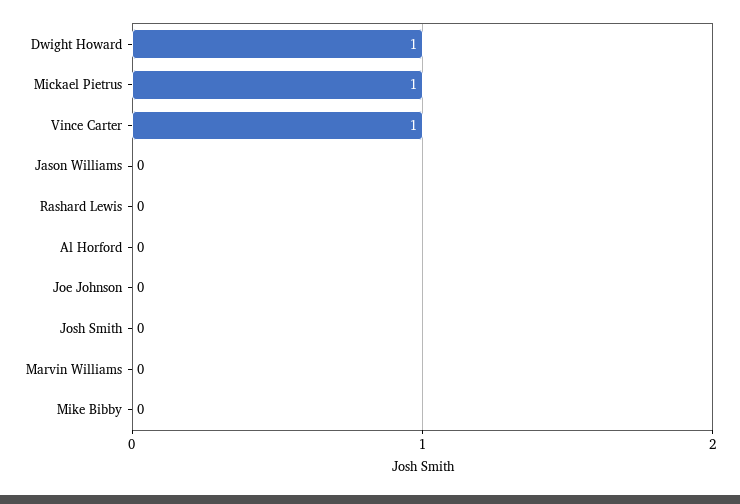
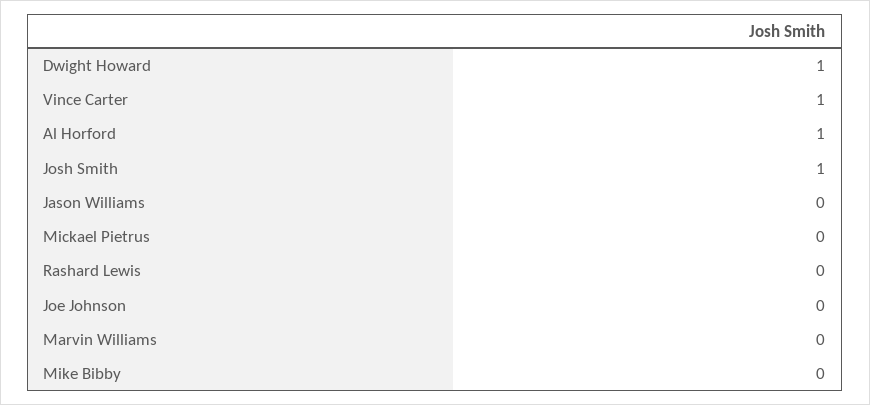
Mickael Pietrus: 1 -> 0
Al Horford: 0 -> 1
Josh Smith: 0 -> 1

